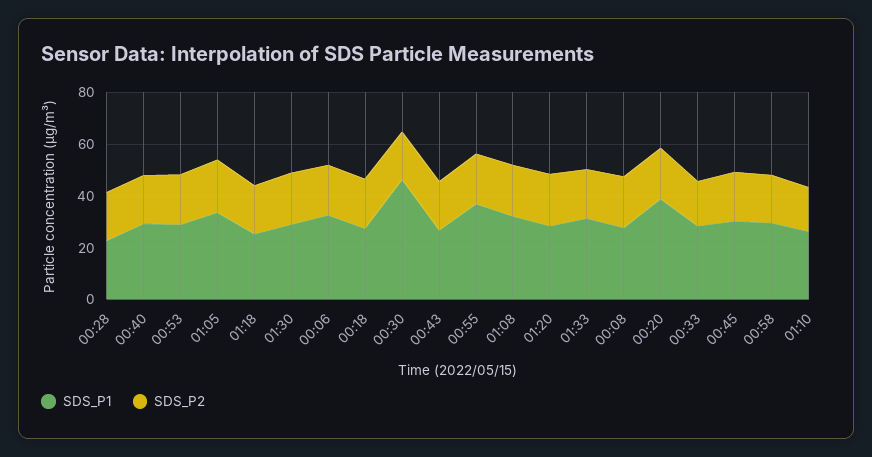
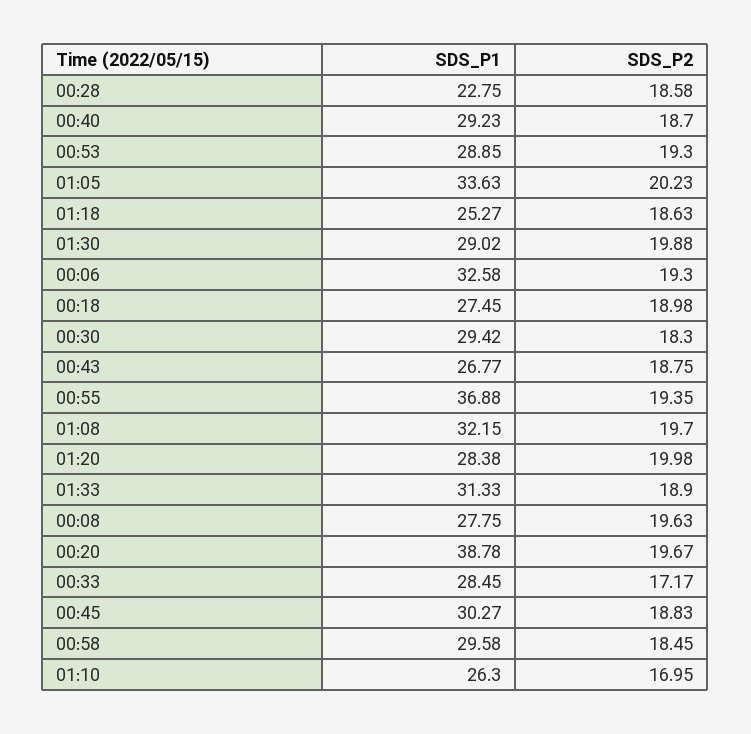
SDS_P1, 00:30: 45 -> 29.42

